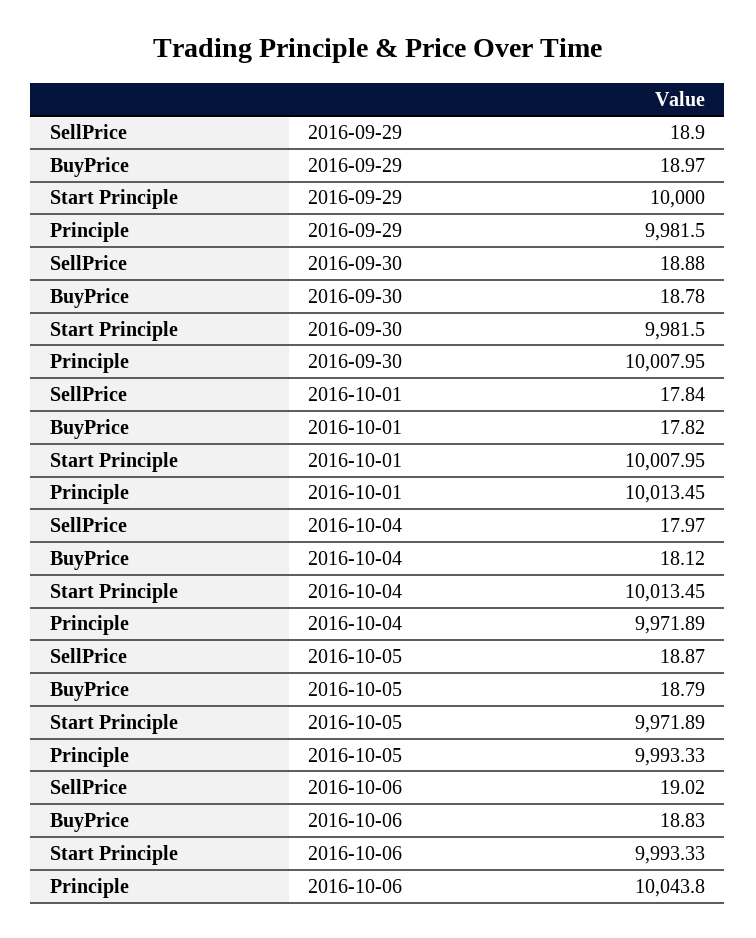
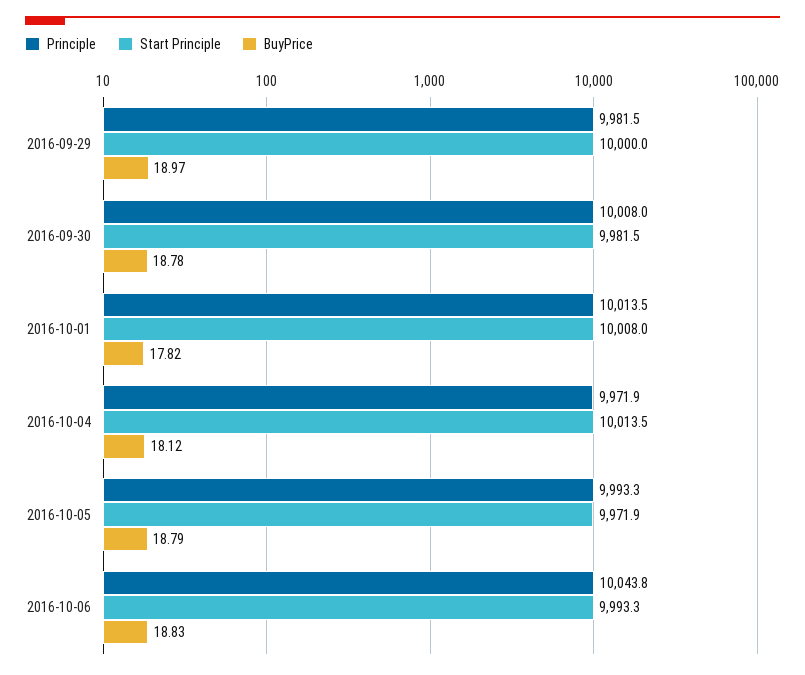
SellPrice, 2016-09-29: 18.9 -> none
SellPrice, 2016-09-30: 18.88 -> none
SellPrice, 2016-10-01: 17.84 -> none
SellPrice, 2016-10-04: 17.97 -> none
SellPrice, 2016-10-05: 18.87 -> none
SellPrice, 2016-10-06: 19.02 -> none

